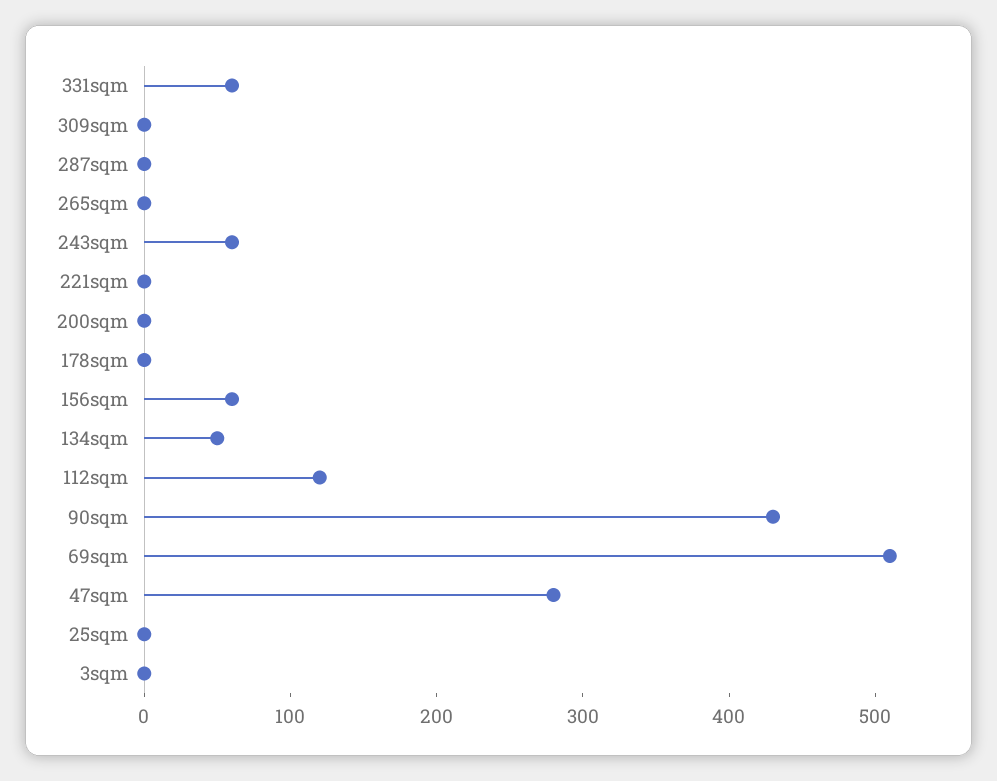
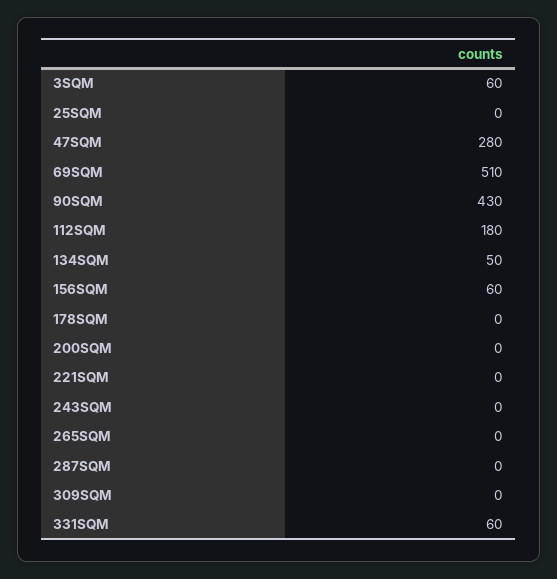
243sqm: 60 -> 0
112sqm: 120 -> 180
3sqm: 0 -> 60

